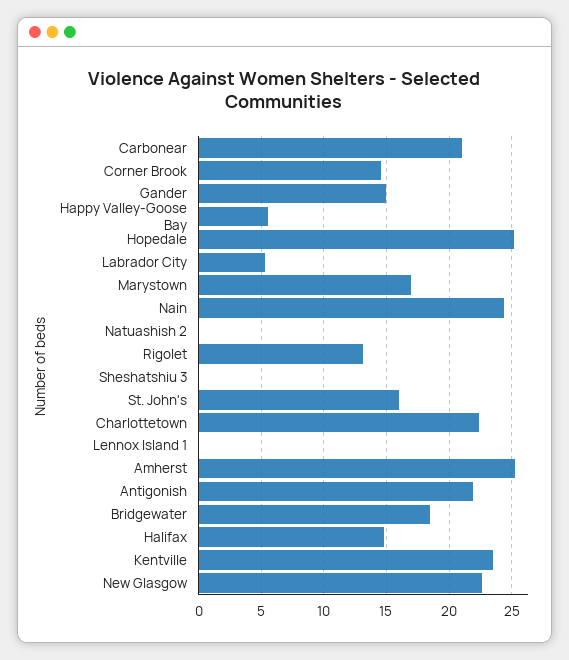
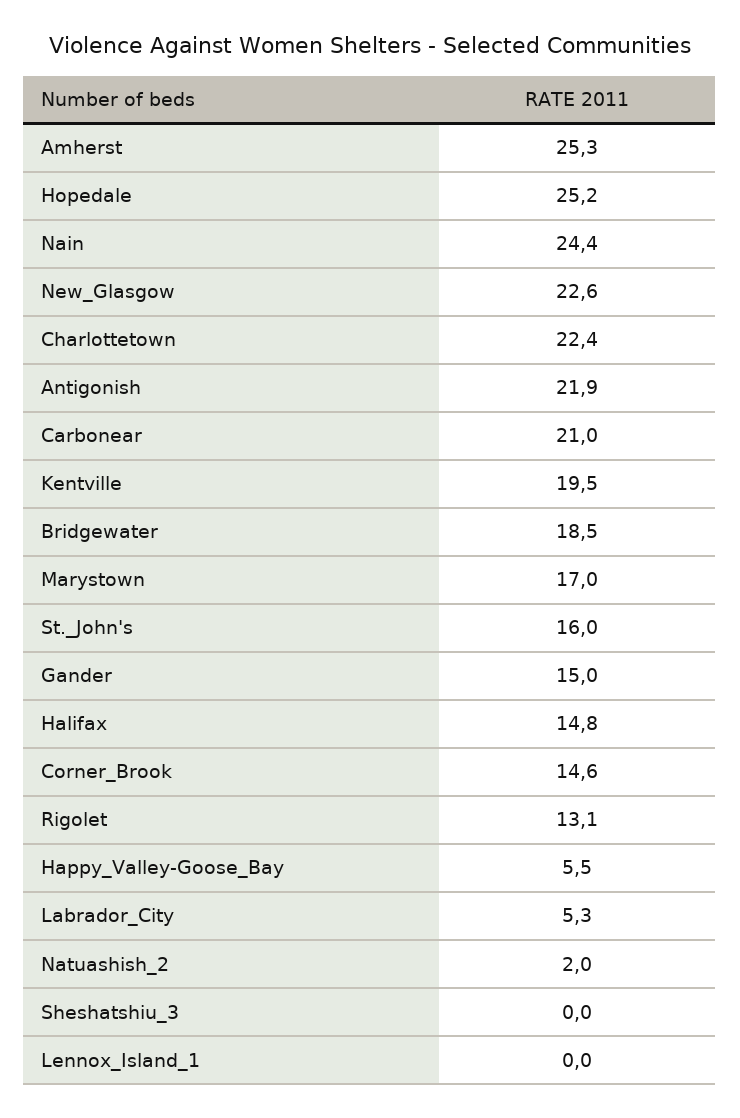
Natuashish 2: 0 -> 2
Kentville: 23.5 -> 19.5

